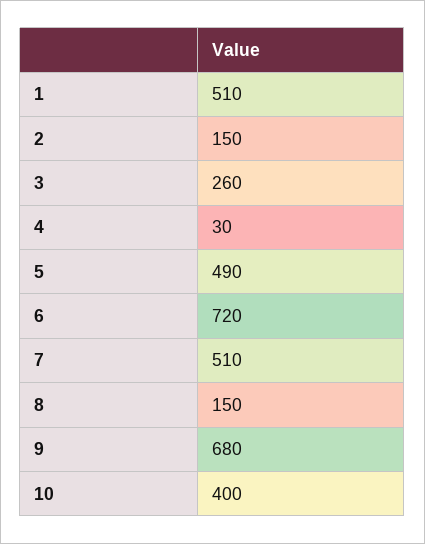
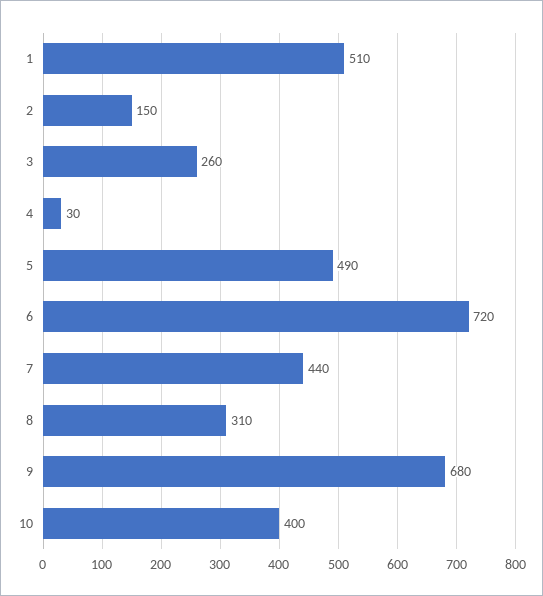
7: 510 -> 440
8: 150 -> 310

